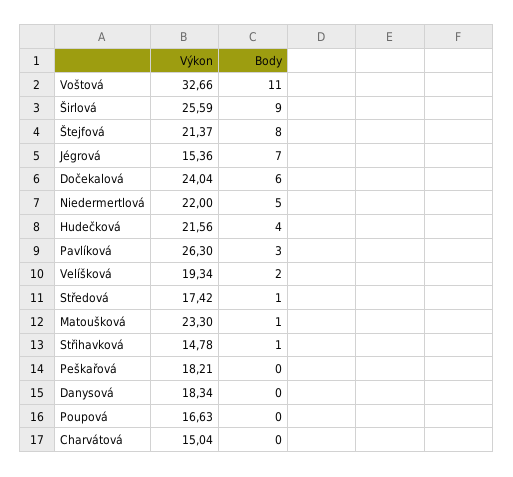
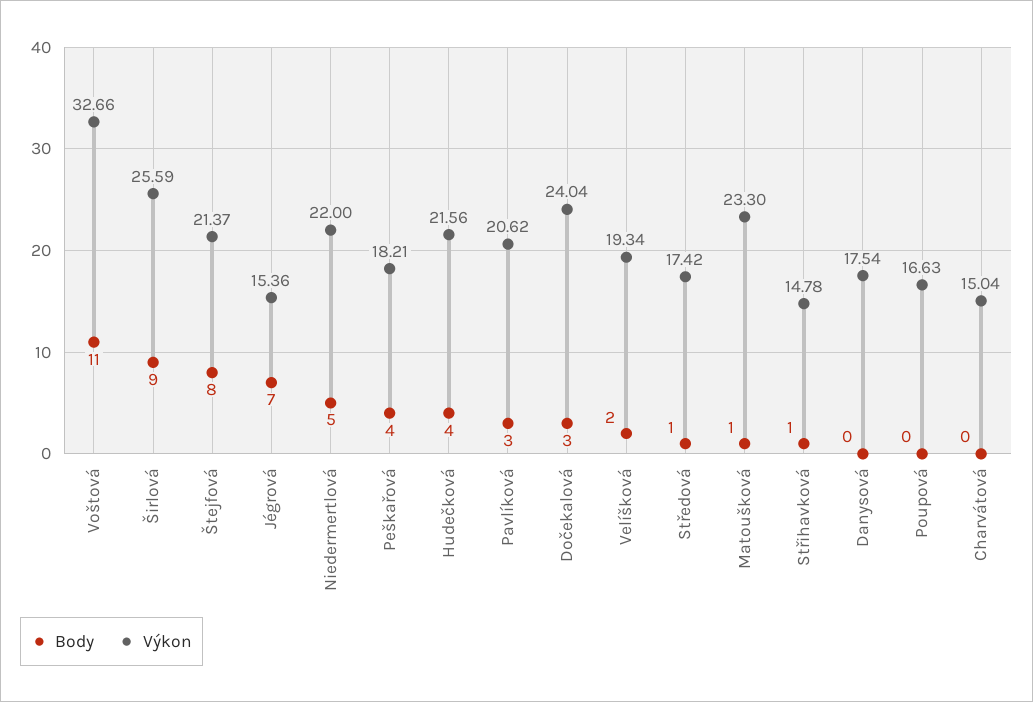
Body, Dočekalová: 6 -> 3
Výkon, Pavlíková: 26.3 -> 20.62
Body, Peškařová: 0 -> 4
Výkon, Danysová: 18.34 -> 17.54

